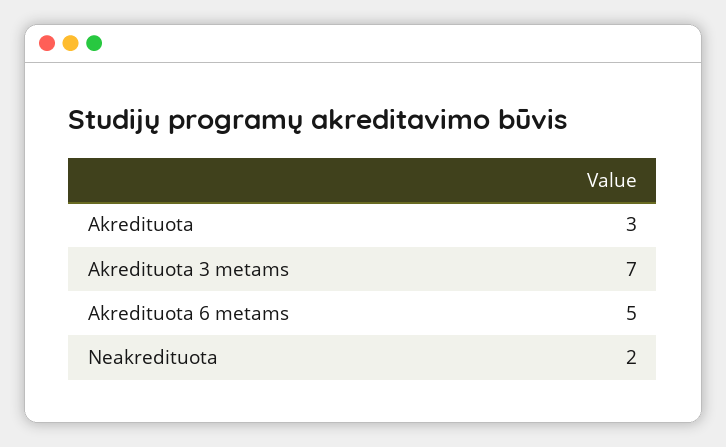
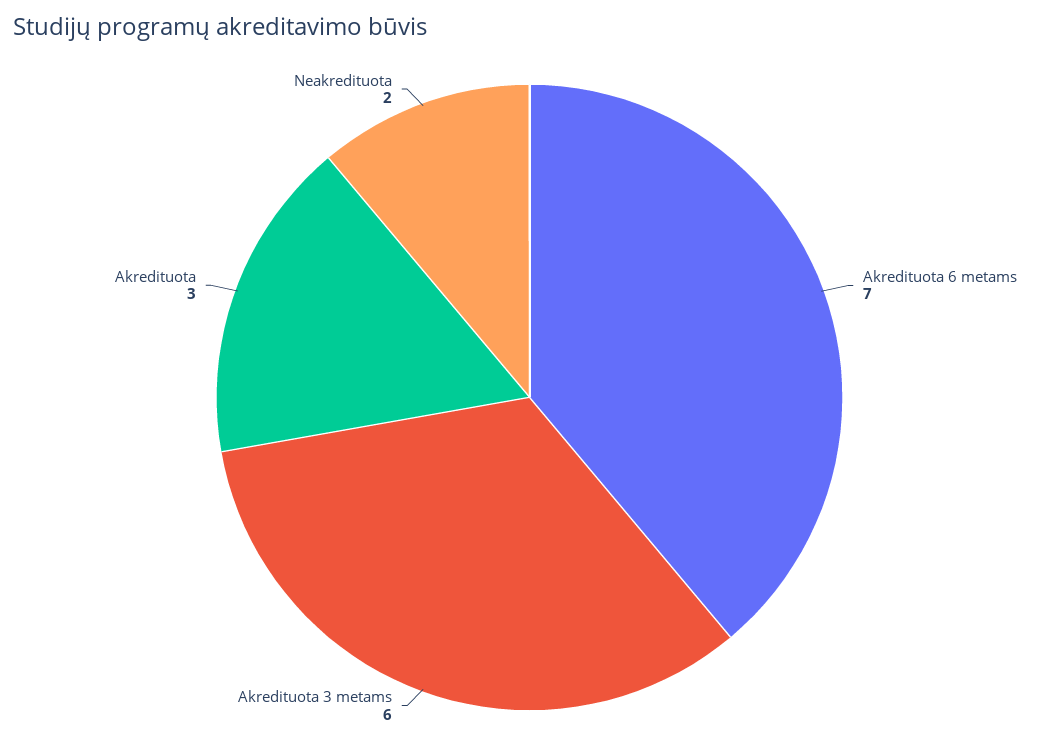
Akredituota 3 metams: 7 -> 6
Akredituota 6 metams: 5 -> 7

